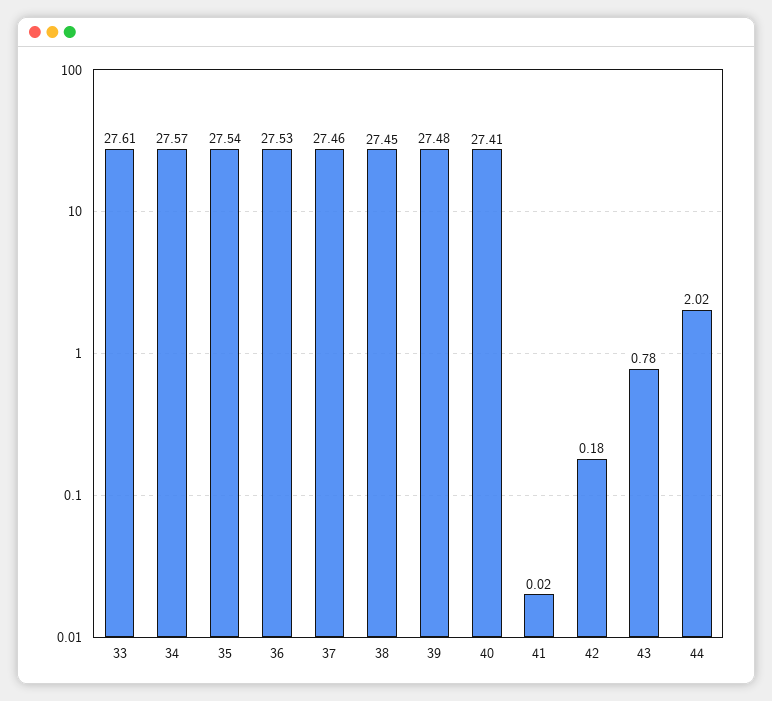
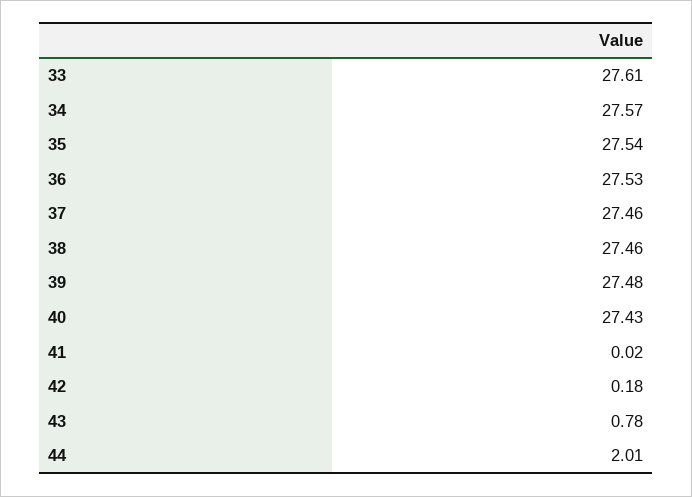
38: 27.45 -> 27.46
40: 27.41 -> 27.43
44: 2.02 -> 2.01

